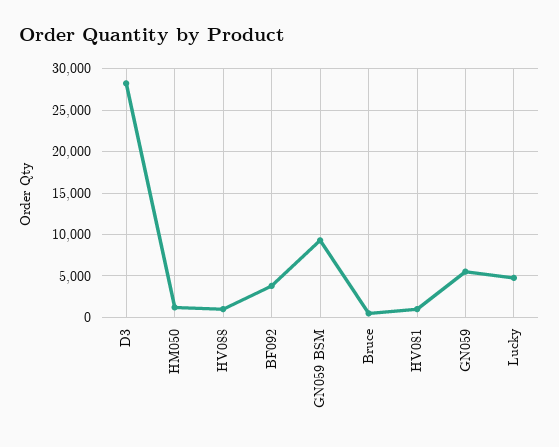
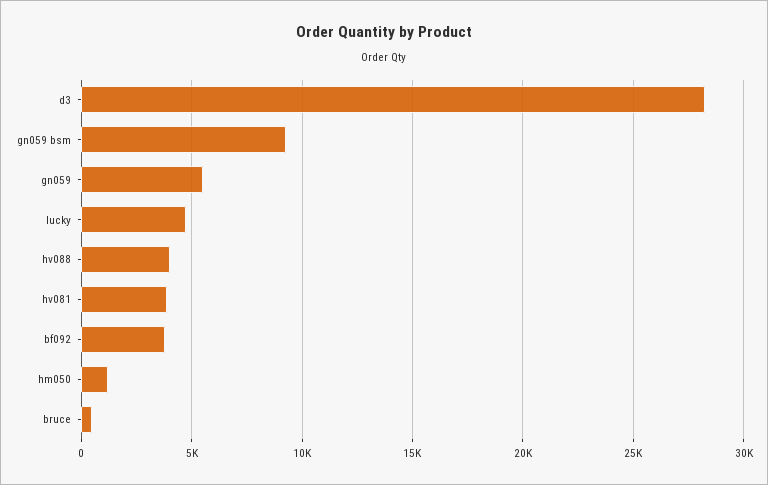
HV088: 1000 -> 4000
HV081: 1000 -> 4000

